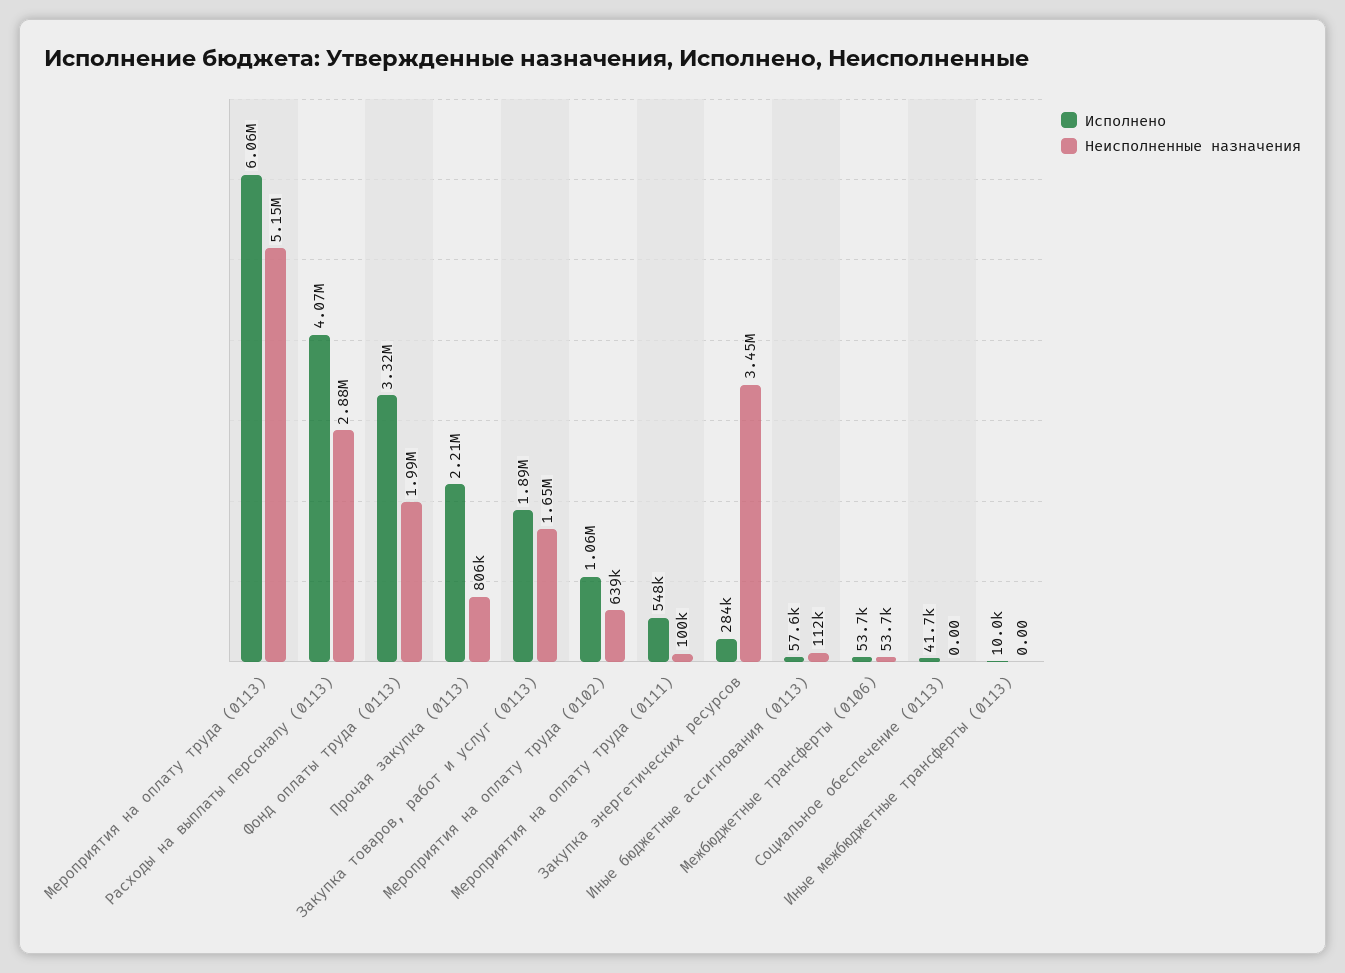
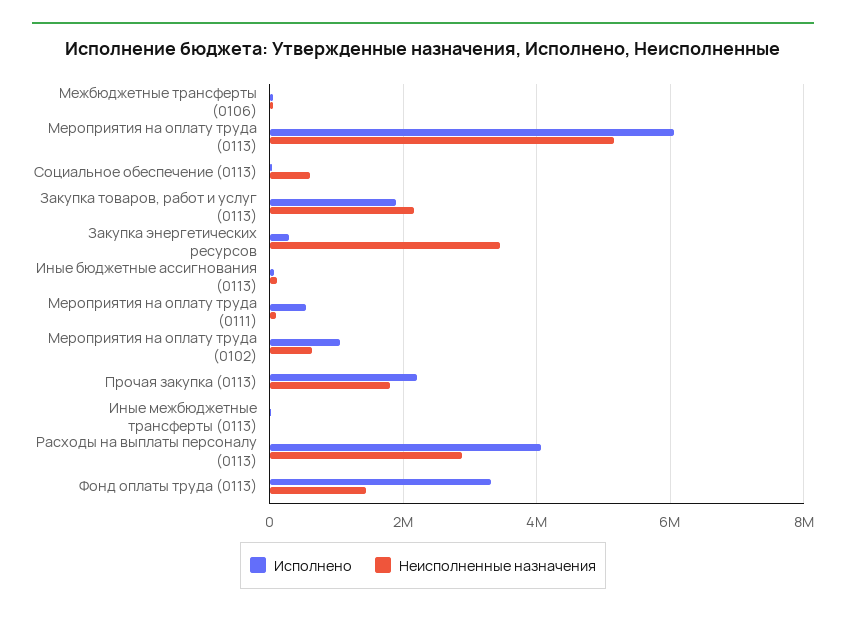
Неисполненные назначения, Фонд оплаты труда (0113): 1990000 -> 1400000
Неисполненные назначения, Прочая закупка (0113): 806000 -> 1800000
Неисполненные назначения, Закупка товаров, работ и услуг (0113): 1650000 -> 2200000
Неисполненные назначения, Социальное обеспечение (0113): 0 -> 600000

